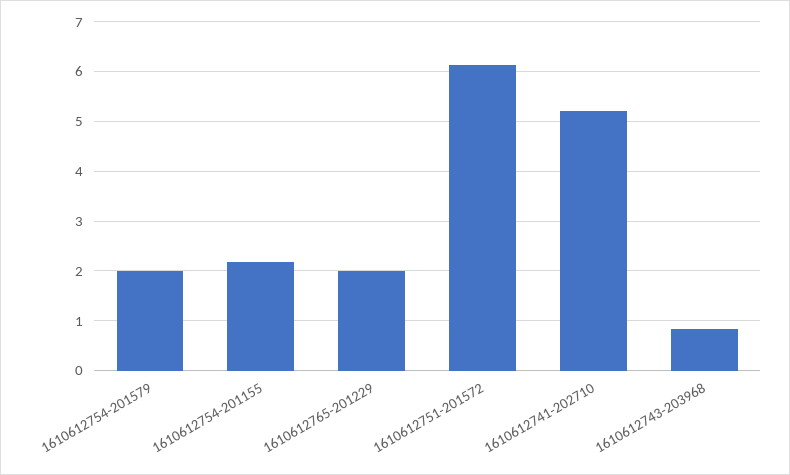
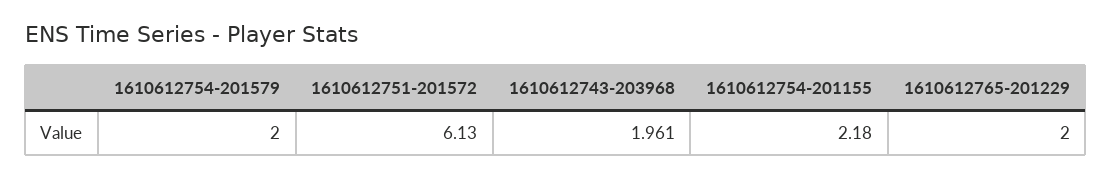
1610612741-202710: 5.2 -> none
1610612743-203968: 0.8 -> 1.961

